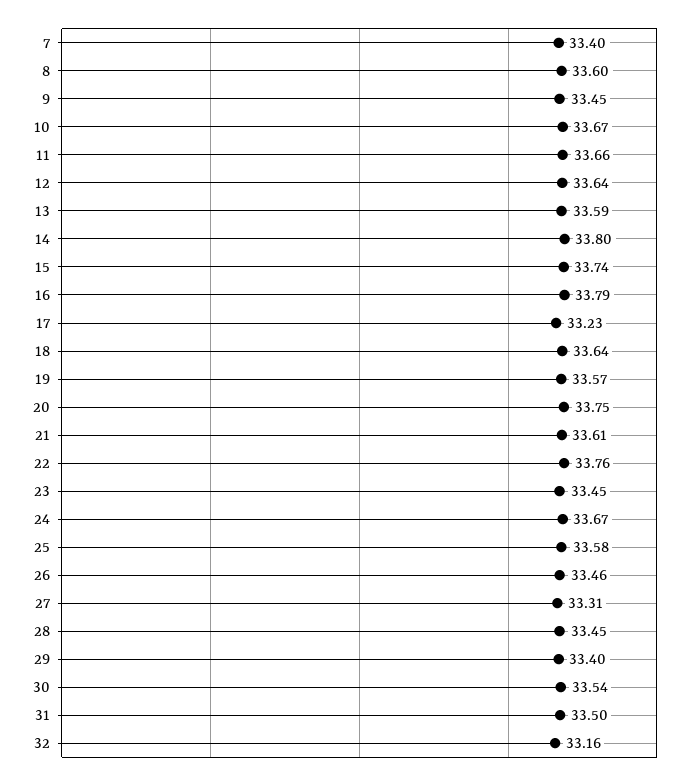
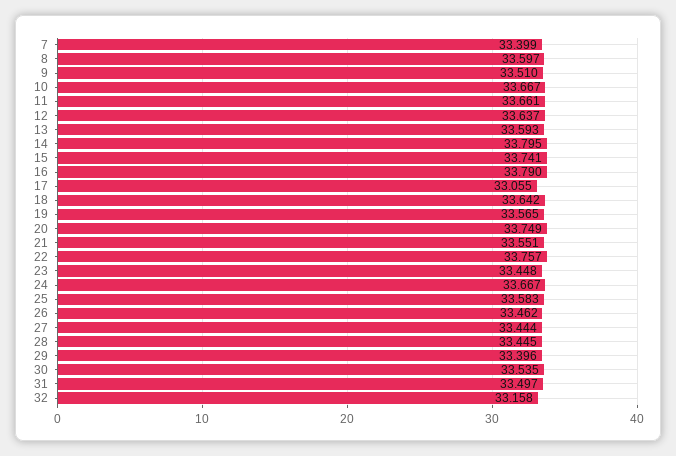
9: 33.45 -> 33.51
17: 33.23 -> 33.055
21: 33.61 -> 33.551
27: 33.31 -> 33.444

